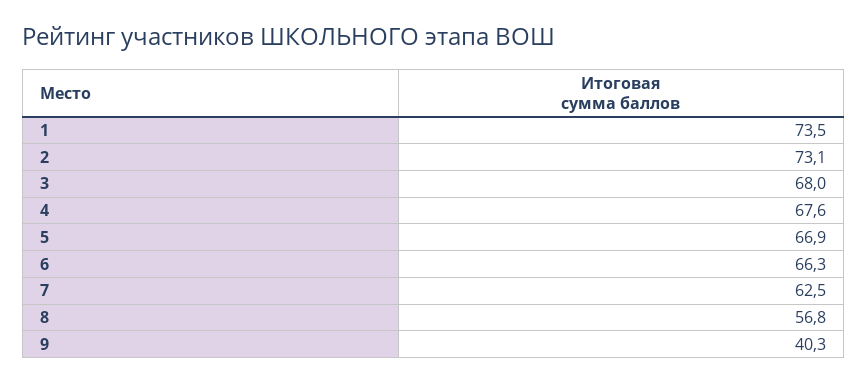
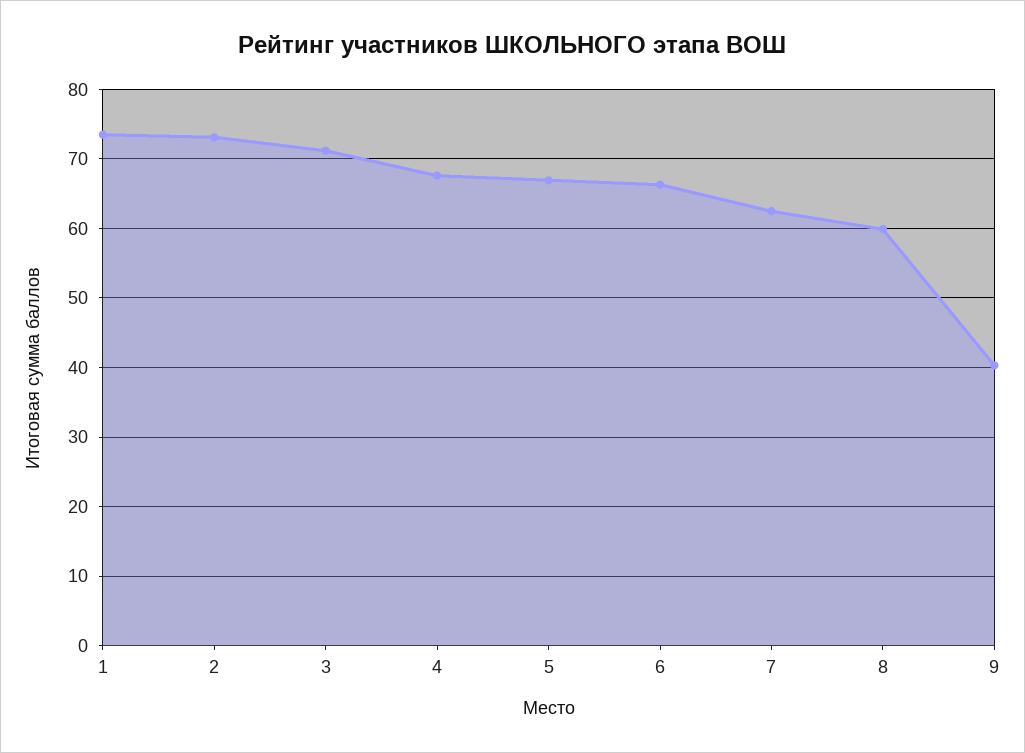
3: 68 -> 71
8: 56.8 -> 60

